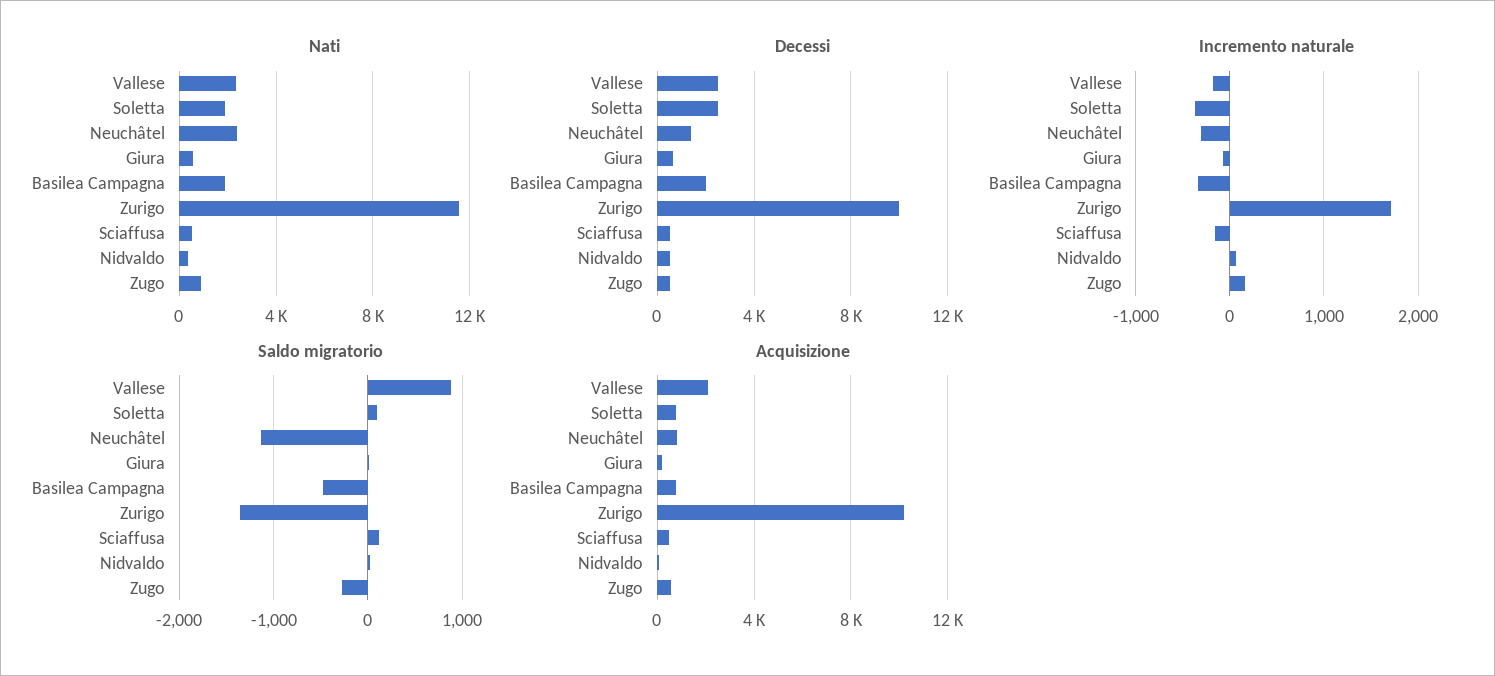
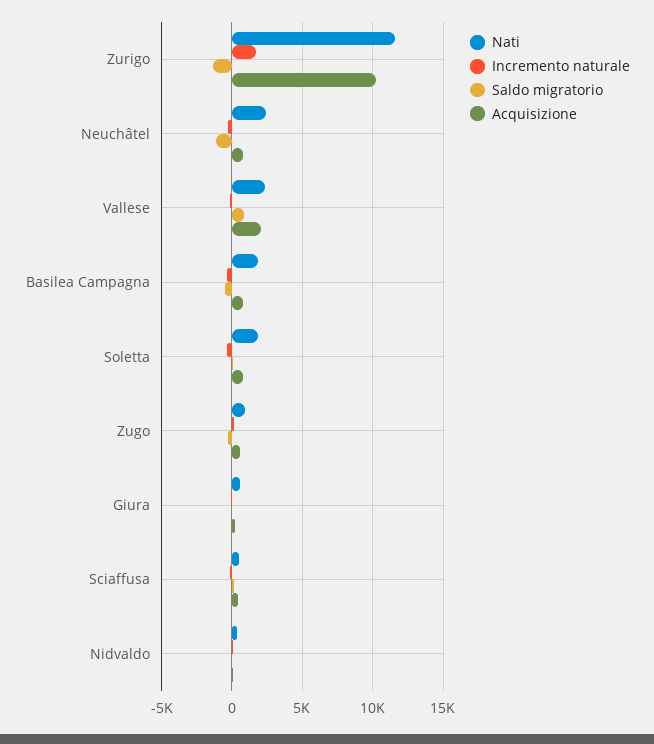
Decessi, Vallese: 2500 -> none
Decessi, Soletta: 2500 -> none
Decessi, Neuchâtel: 1500 -> none
Decessi, Giura: 500 -> none
Decessi, Basilea Campagna: 2000 -> none
Decessi, Zurigo: 10000 -> none
Decessi, Sciaffusa: 500 -> none
Decessi, Nidvaldo: 500 -> none
Decessi, Zugo: 500 -> none

